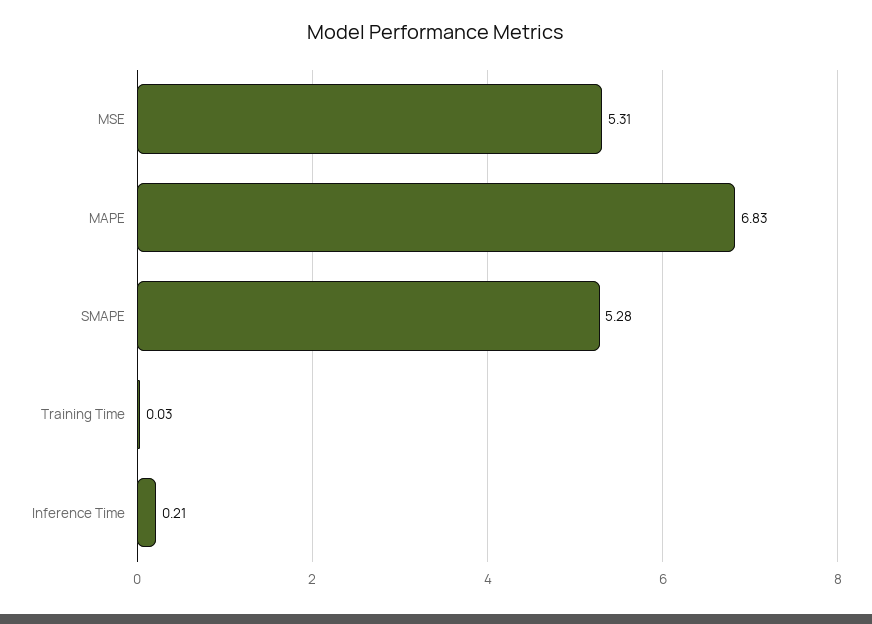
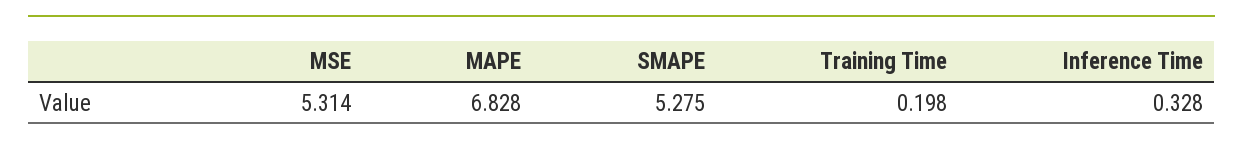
Training Time: 0.03 -> 0.198
Inference Time: 0.21 -> 0.328

